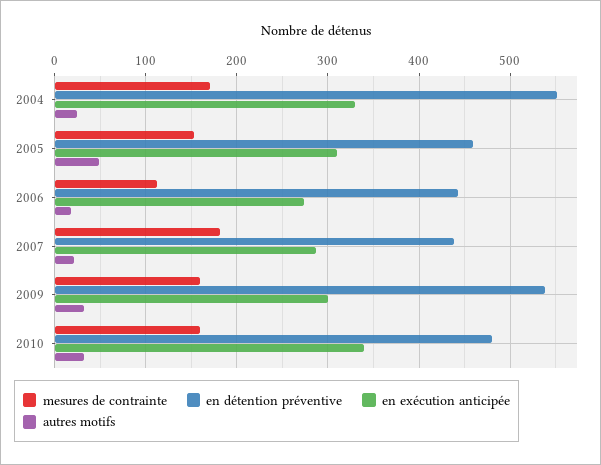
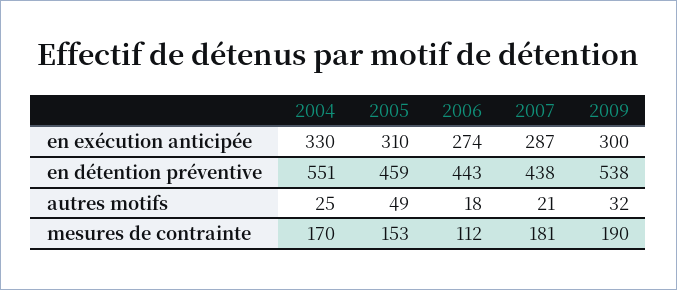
mesures de contrainte, 2009: 160 -> 190
mesures de contrainte, 2010: 160 -> none
en détention préventive, 2010: 480 -> none
en exécution anticipée, 2010: 340 -> none
autres motifs, 2010: 30 -> none

